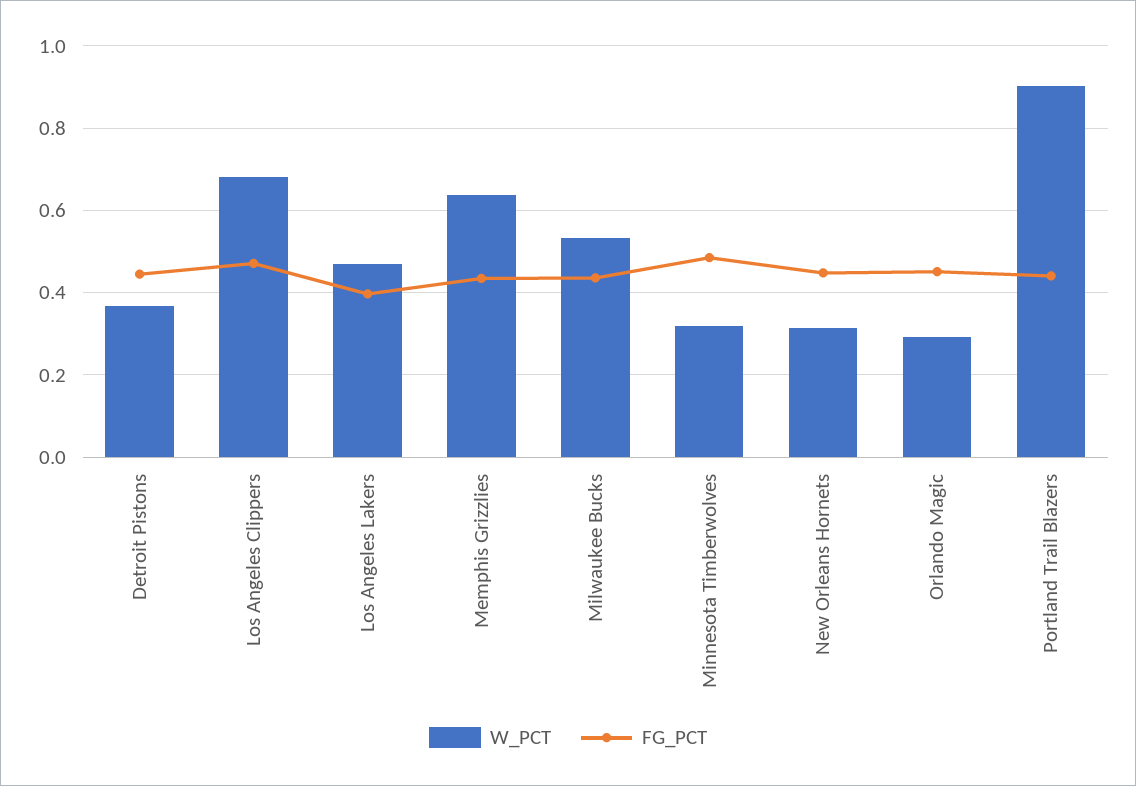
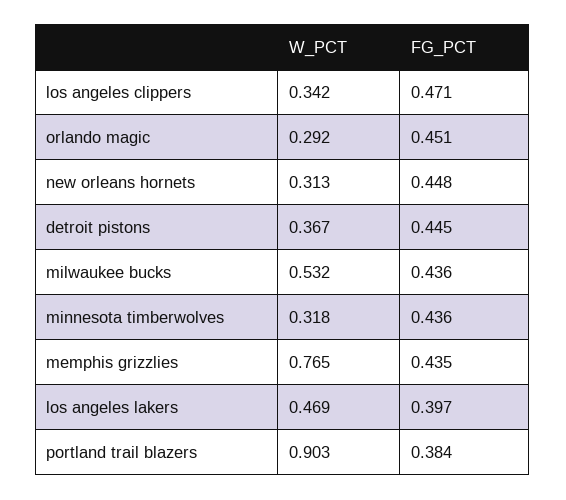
W_PCT, Los Angeles Clippers: 0.68 -> 0.342
W_PCT, Memphis Grizzlies: 0.64 -> 0.765
FG_PCT, Minnesota Timberwolves: 0.48 -> 0.436
FG_PCT, Portland Trail Blazers: 0.44 -> 0.384

